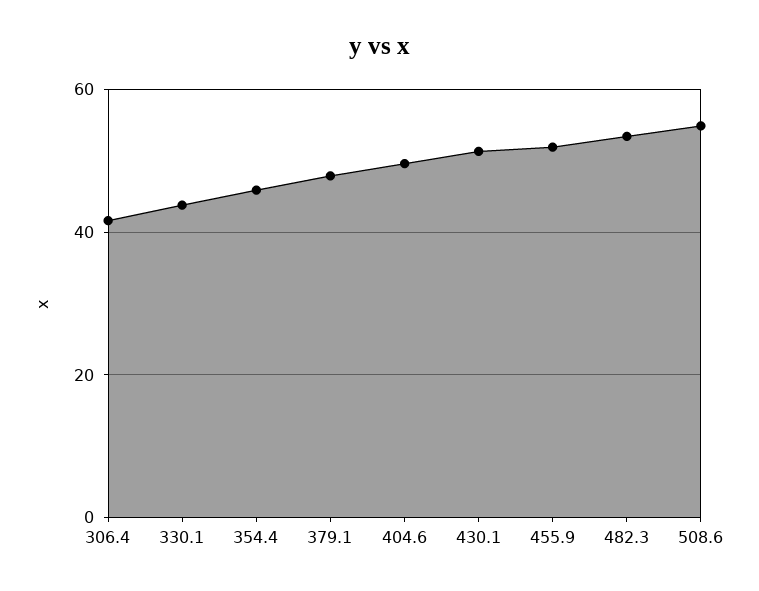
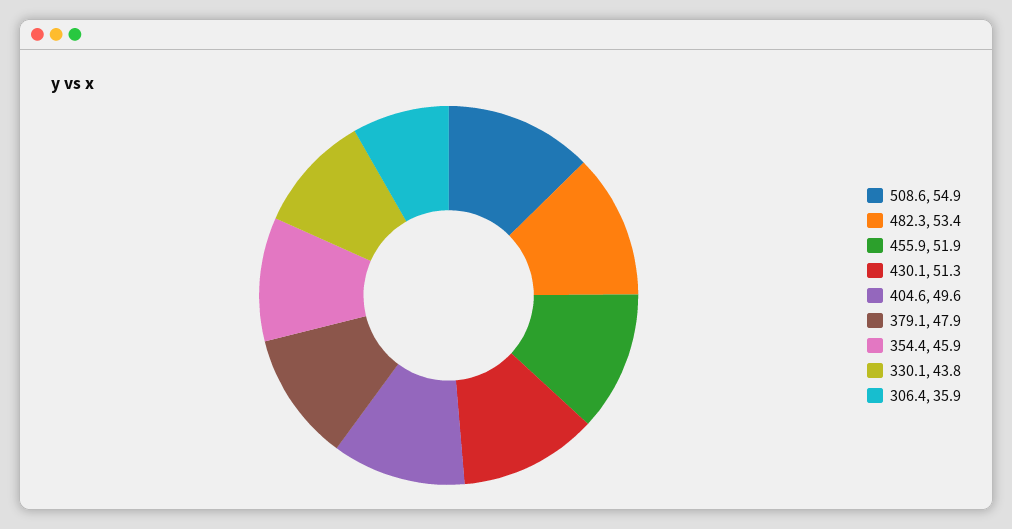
306.4: 42 -> 35.9

